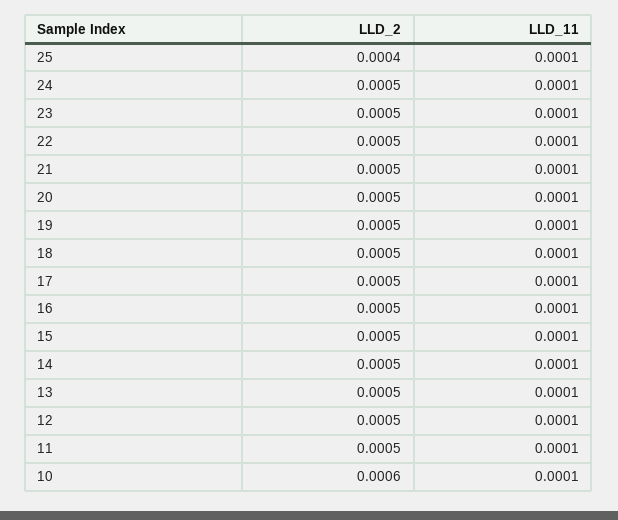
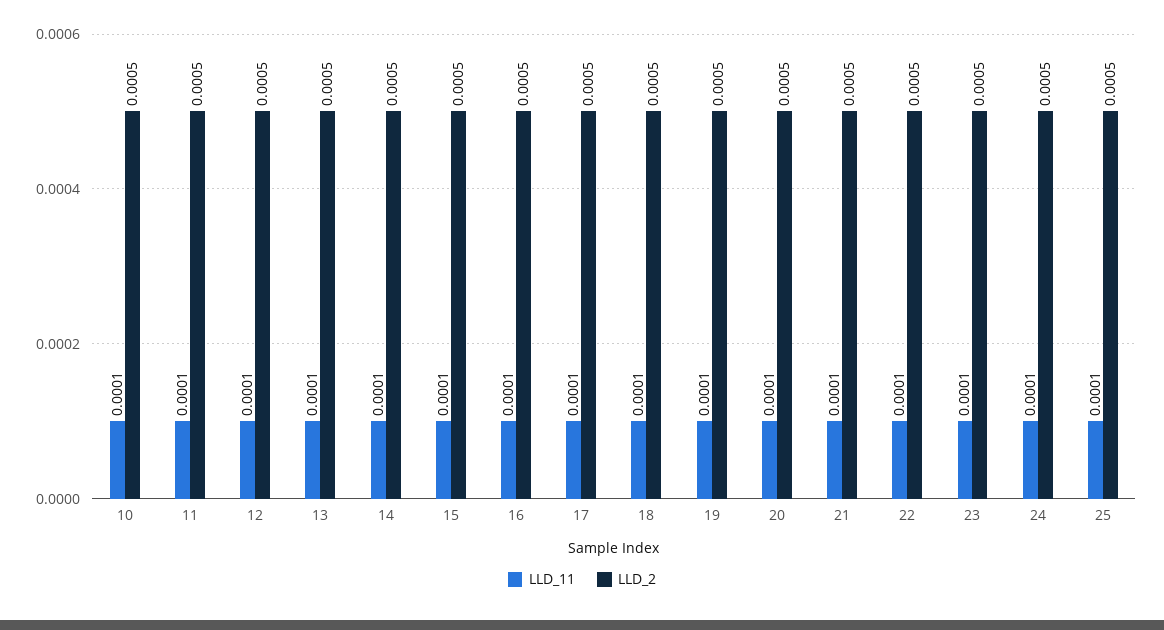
LLD_2, 25: 0.0004 -> 0.0005
LLD_2, 10: 0.0006 -> 0.0005

